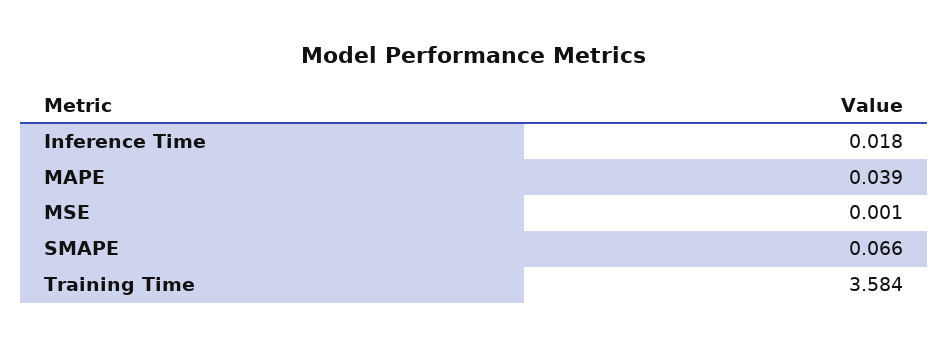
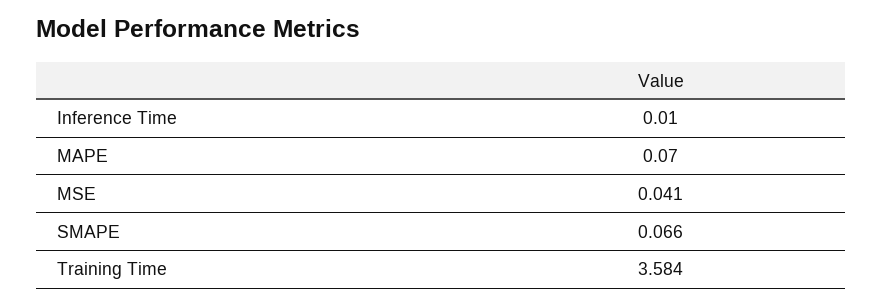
Inference Time: 0.018 -> 0.01
MAPE: 0.039 -> 0.07
MSE: 0.001 -> 0.041

